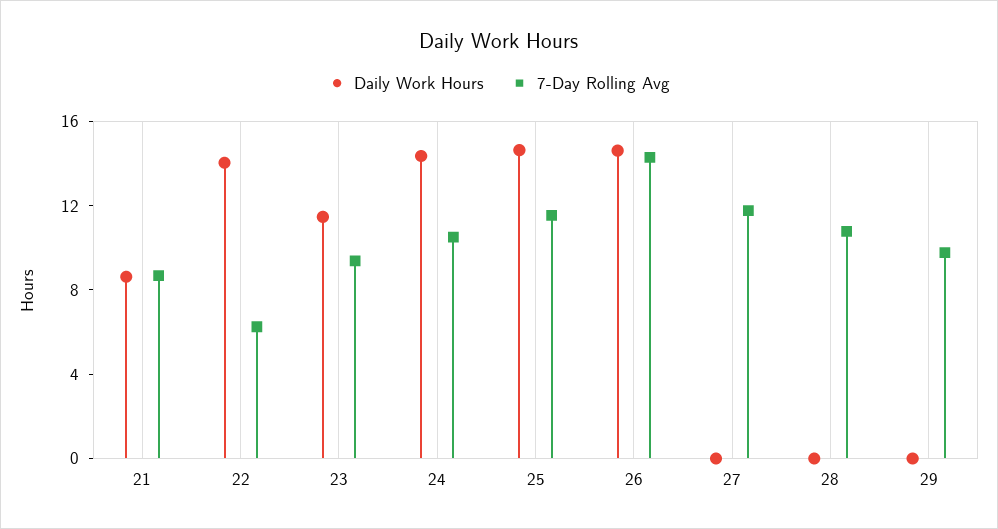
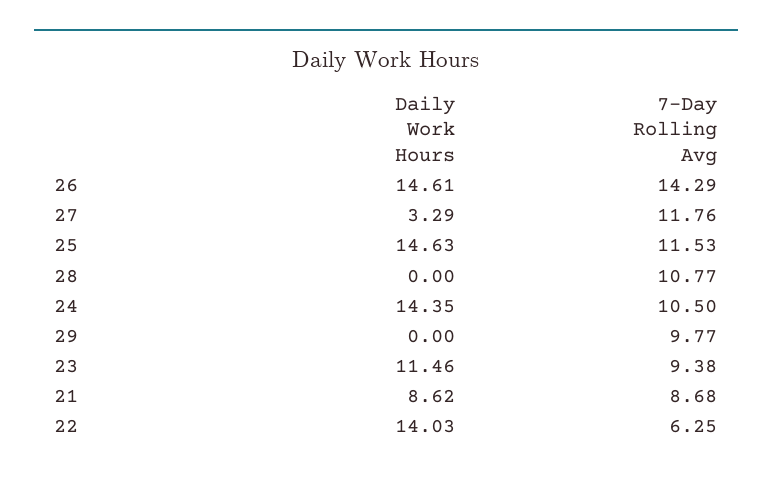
Daily Work Hours, 27: 0 -> 3.29

